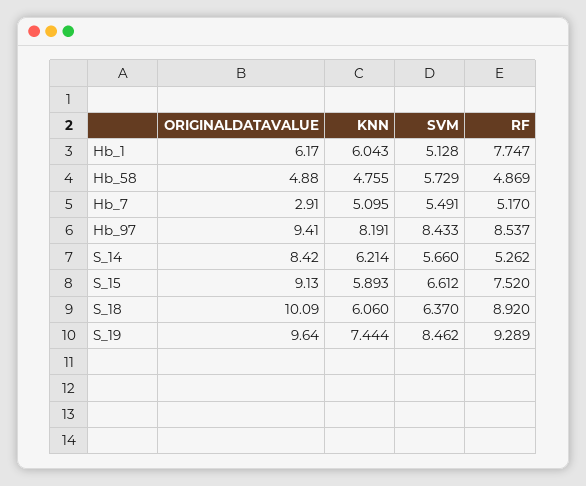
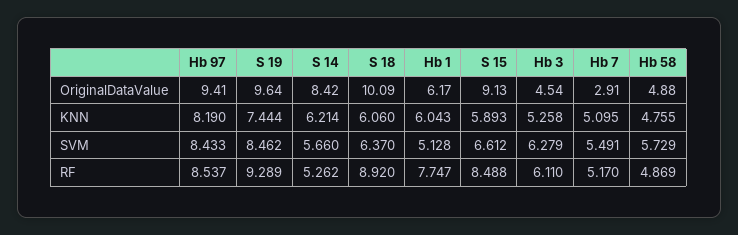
KNN, Hb_97: 8.191 -> 8.19
RF, S_15: 7.52 -> 8.488
ORIGINALDATAVALUE, Hb 3: none -> 4.54
KNN, Hb 3: none -> 5.258
SVM, Hb 3: none -> 6.279
RF, Hb 3: none -> 6.11

